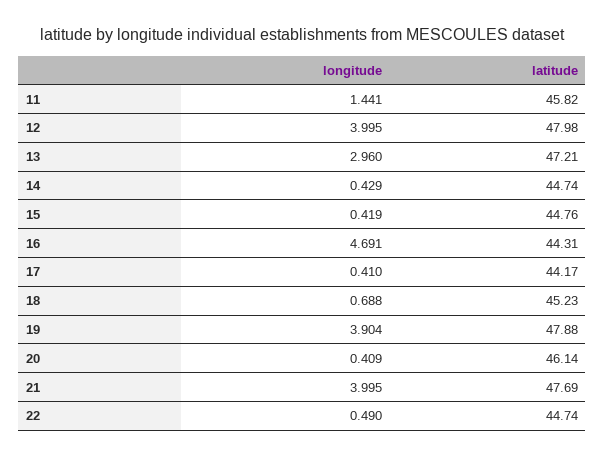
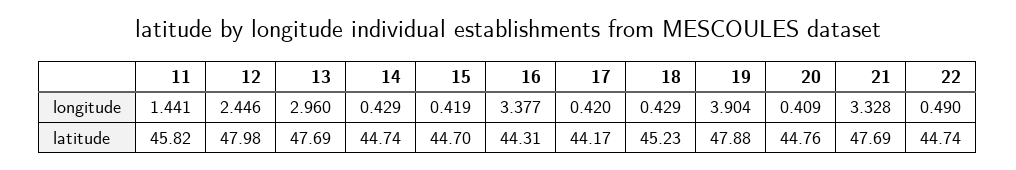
longitude, 12: 3.995 -> 2.446
latitude, 13: 47.21 -> 47.69
latitude, 15: 44.76 -> 44.7
longitude, 16: 4.691 -> 3.377
longitude, 17: 0.41 -> 0.42
longitude, 18: 0.688 -> 0.429
latitude, 20: 46.14 -> 44.76
longitude, 21: 3.995 -> 3.328

